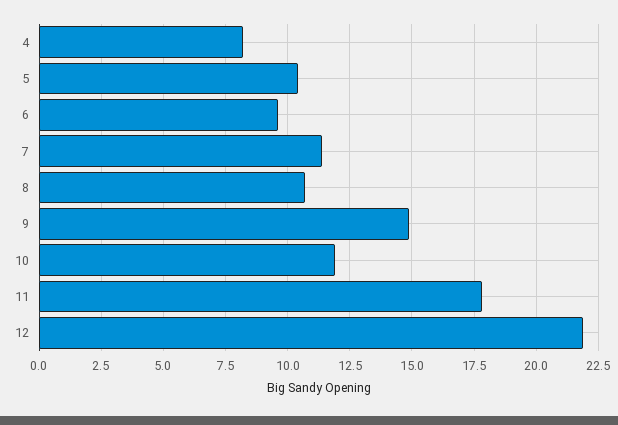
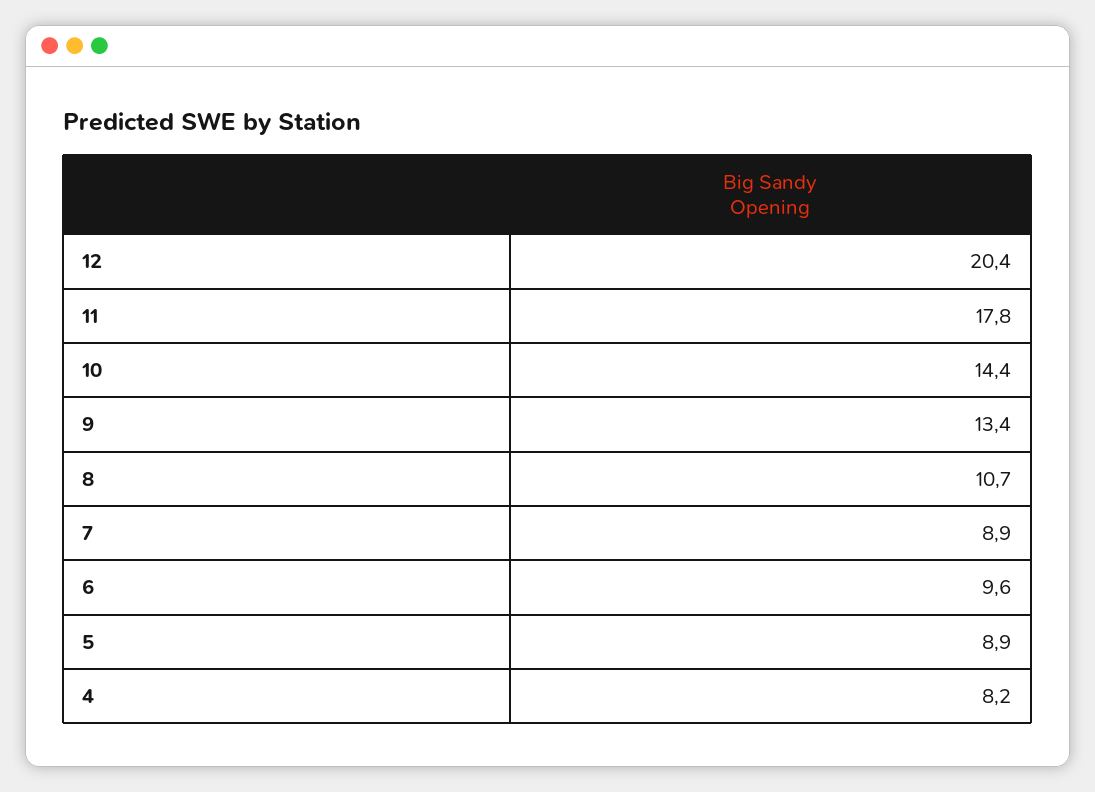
5: 10.5 -> 8.9
7: 11.5 -> 8.9
9: 15 -> 13.4
10: 12 -> 14.4
12: 22 -> 20.4

